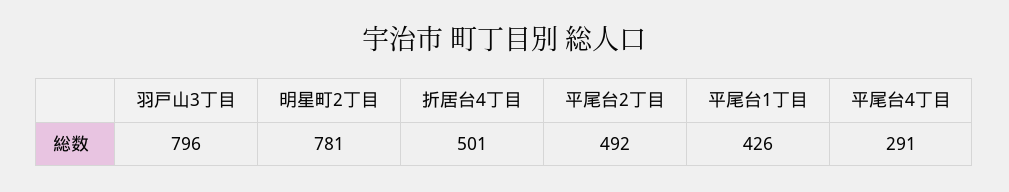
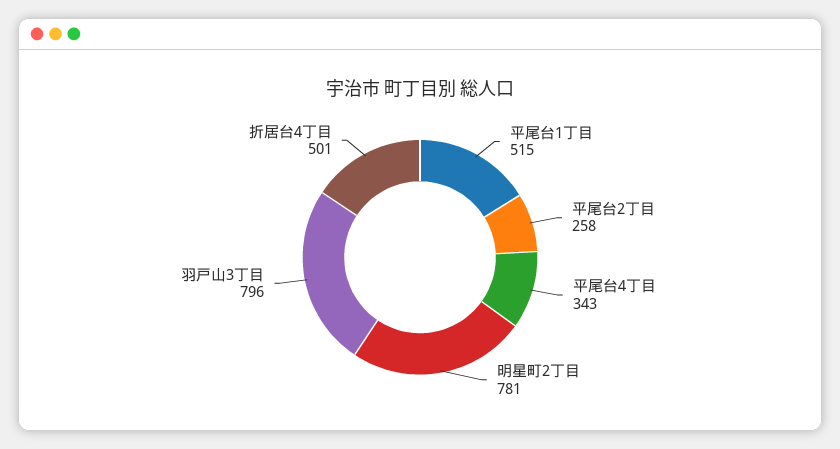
平尾台2丁目: 492 -> 258
平尾台1丁目: 426 -> 515
平尾台4丁目: 291 -> 343

